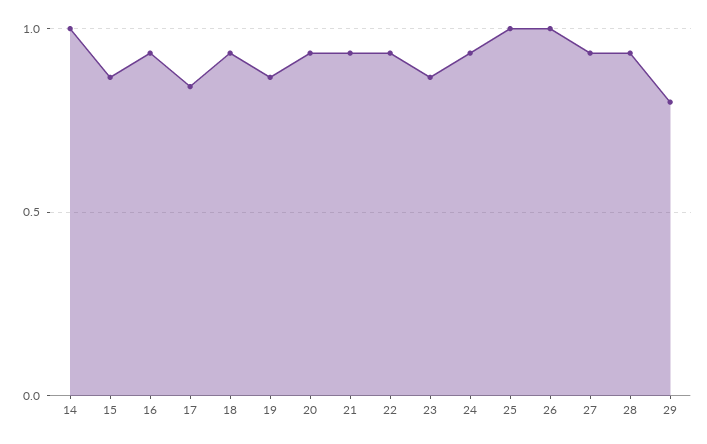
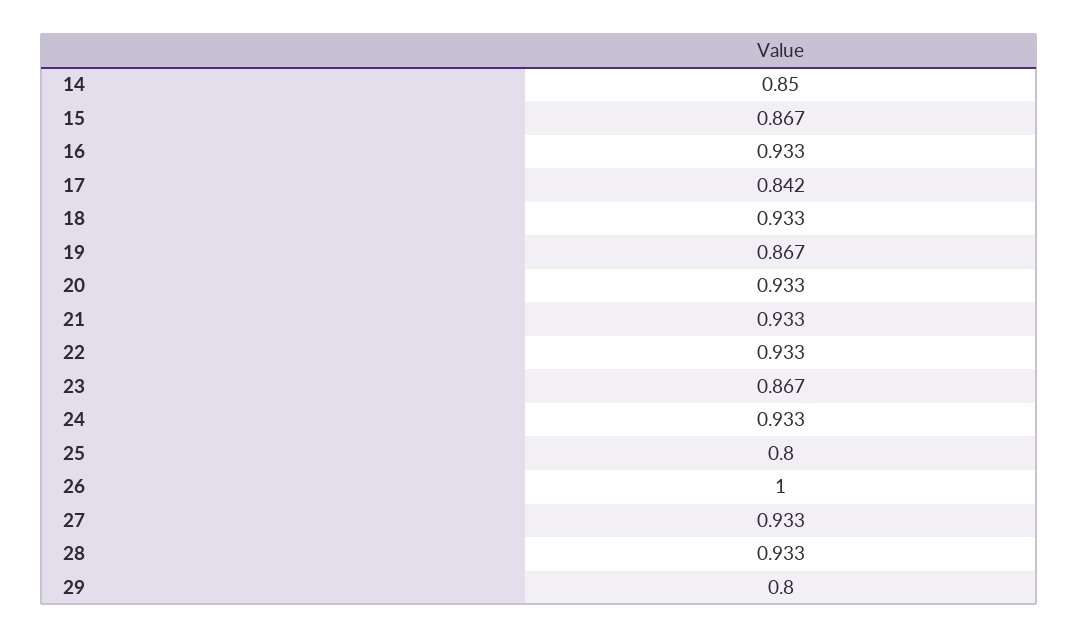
14: 1 -> 0.85
25: 1 -> 0.8

